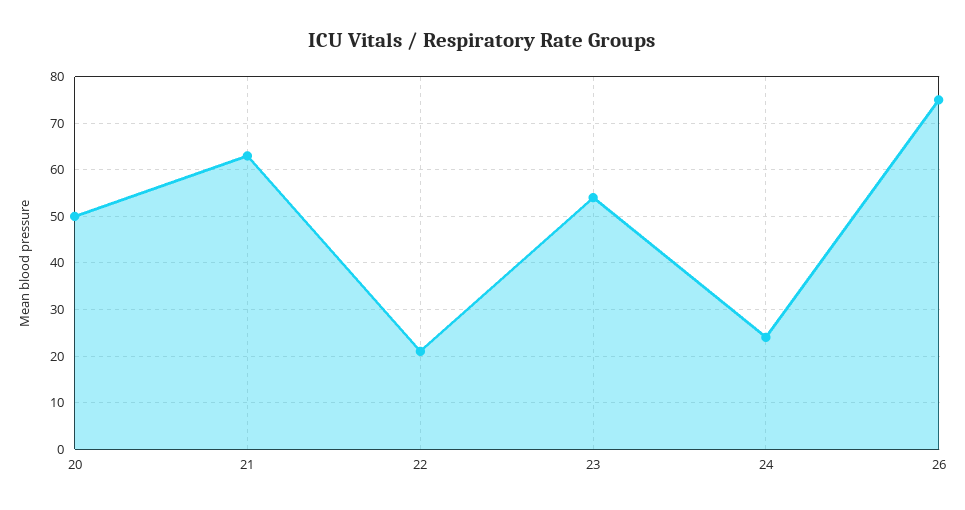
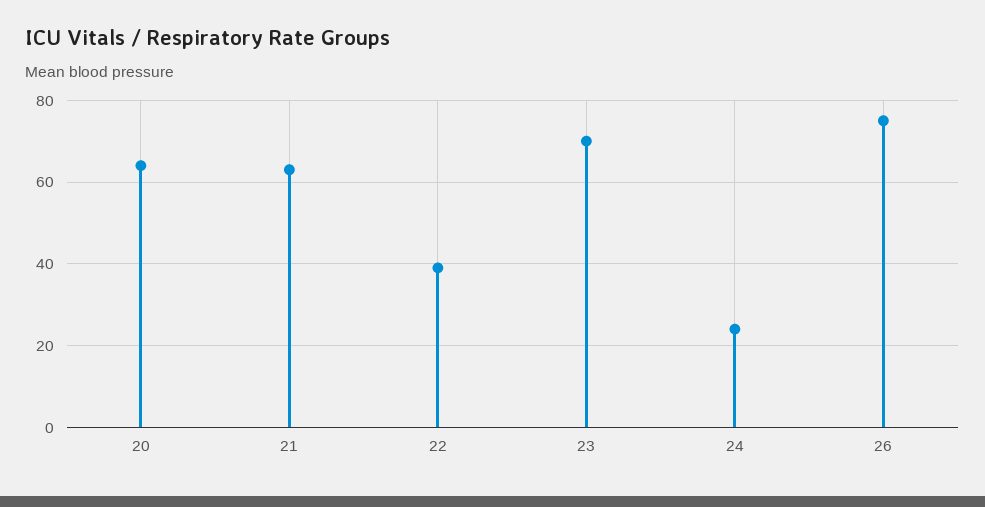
20: 50 -> 65
22: 20 -> 40
23: 55 -> 70

